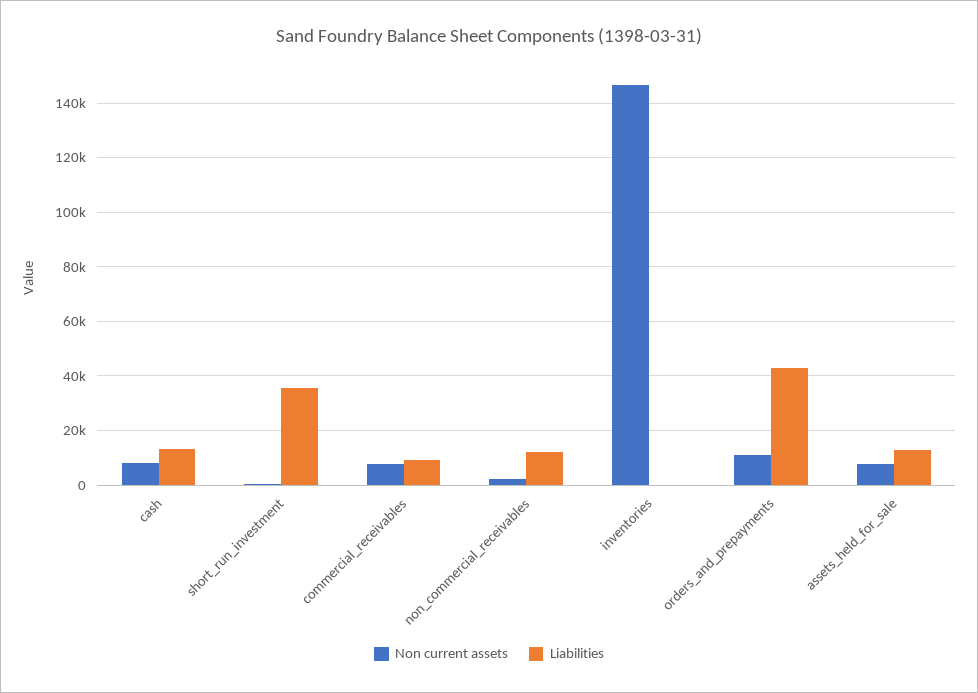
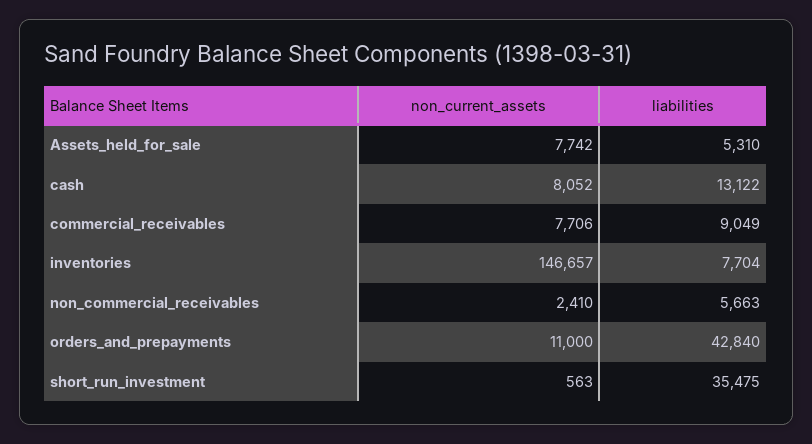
Liabilities, non_commercial_receivables: 12500 -> 5663
Liabilities, inventories: 0 -> 7704
Liabilities, assets_held_for_sale: 12500 -> 5310

